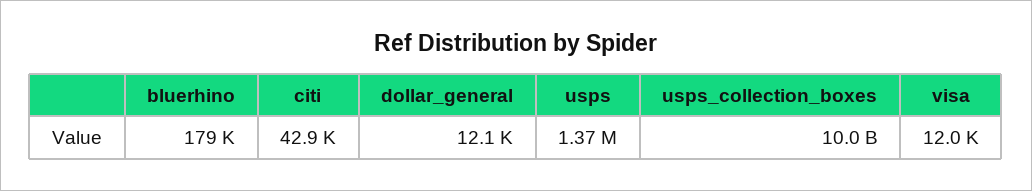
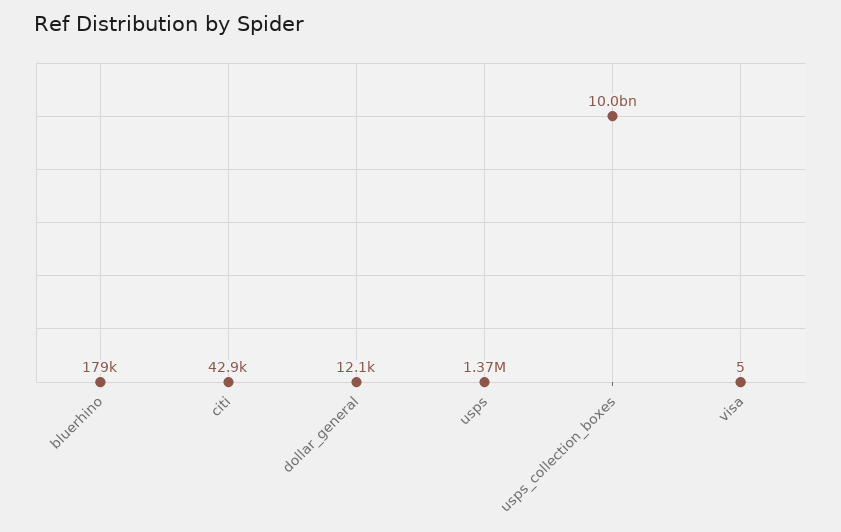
visa: 12000 -> 5

